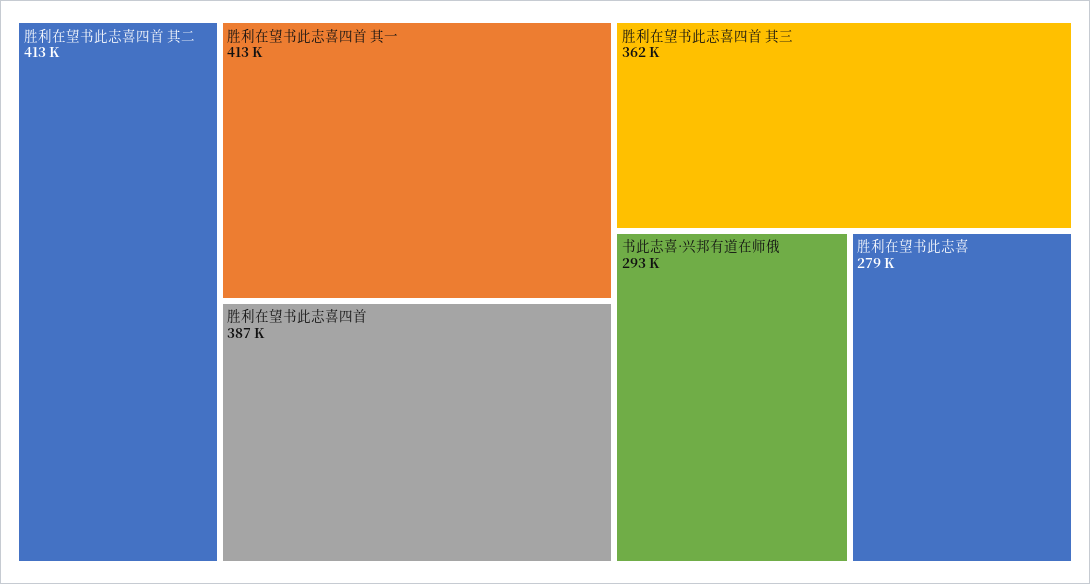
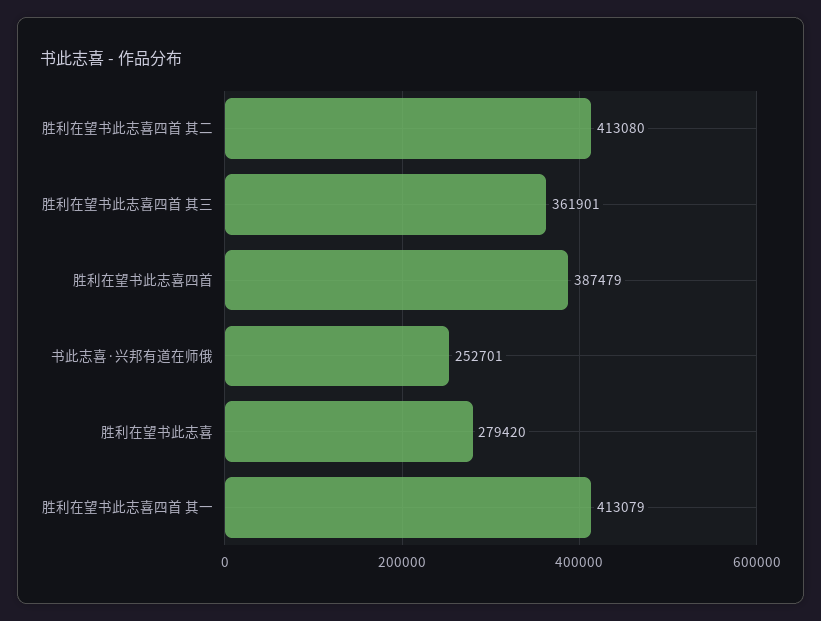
书此志喜·兴邦有道在师俄: 293000 -> 252701

